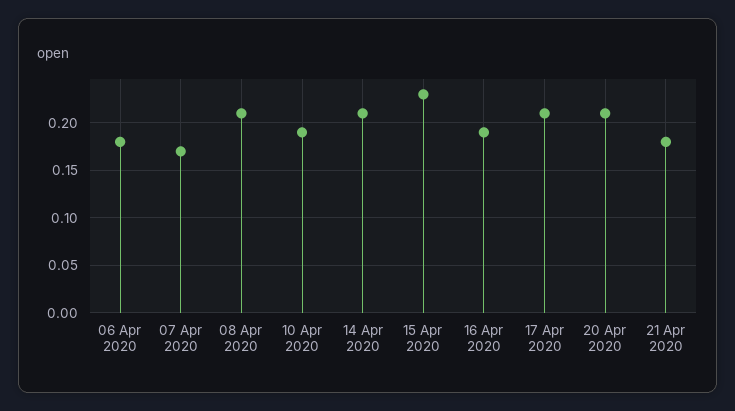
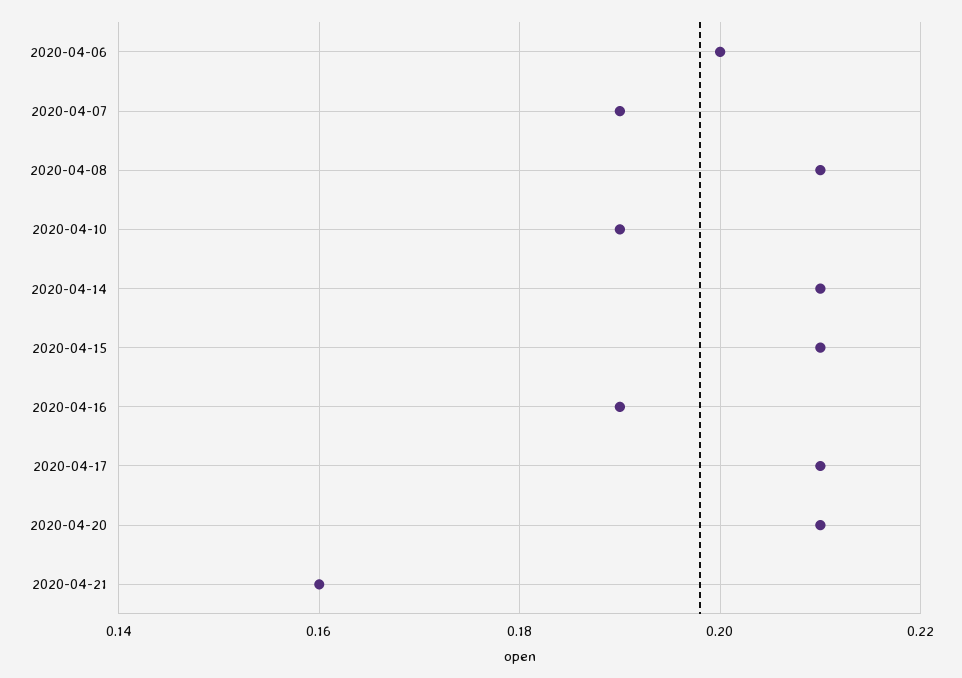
06 Apr 2020: 0.18 -> 0.2
07 Apr 2020: 0.17 -> 0.19
15 Apr 2020: 0.23 -> 0.21
21 Apr 2020: 0.18 -> 0.16

